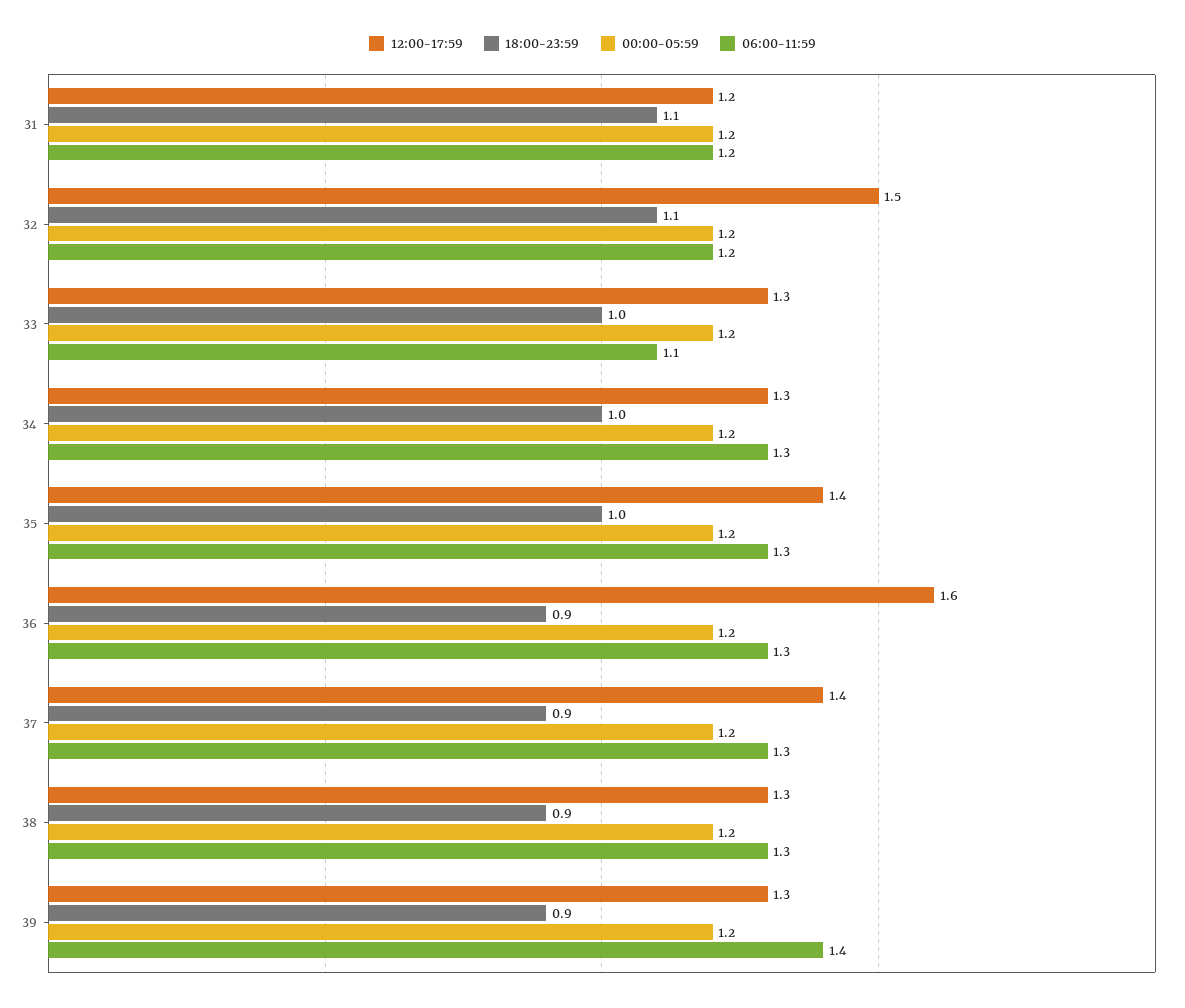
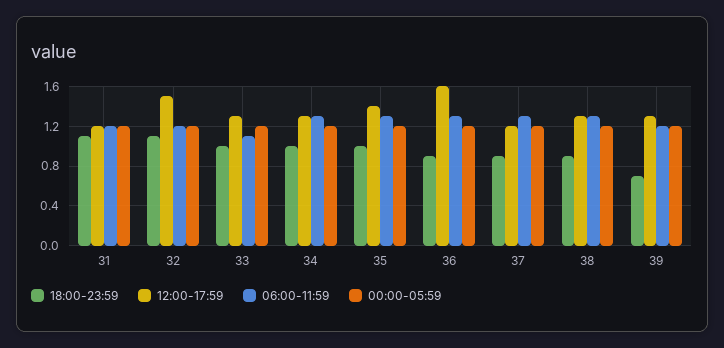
12:00-17:59, 37: 1.4 -> 1.2
18:00-23:59, 39: 0.9 -> 0.7
06:00-11:59, 39: 1.4 -> 1.2

